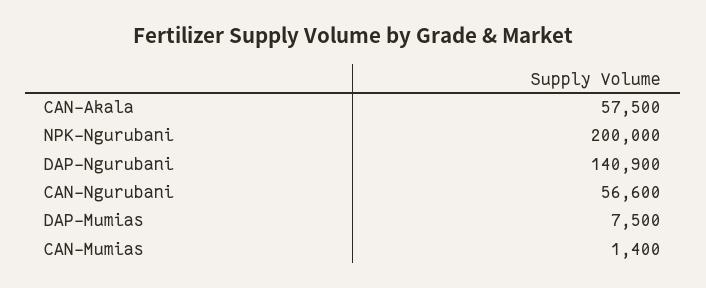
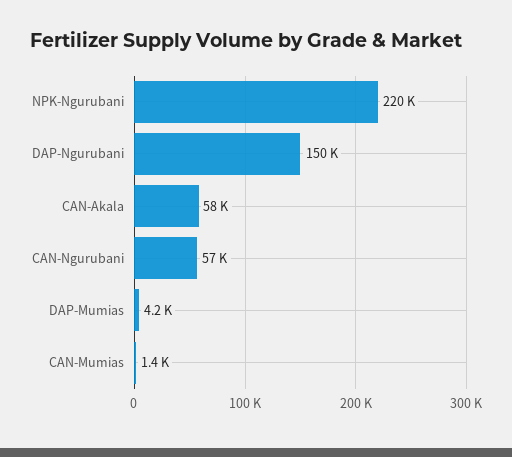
NPK-Ngurubani: 200000 -> 220000
DAP-Ngurubani: 140900 -> 150000
DAP-Mumias: 7500 -> 4200

